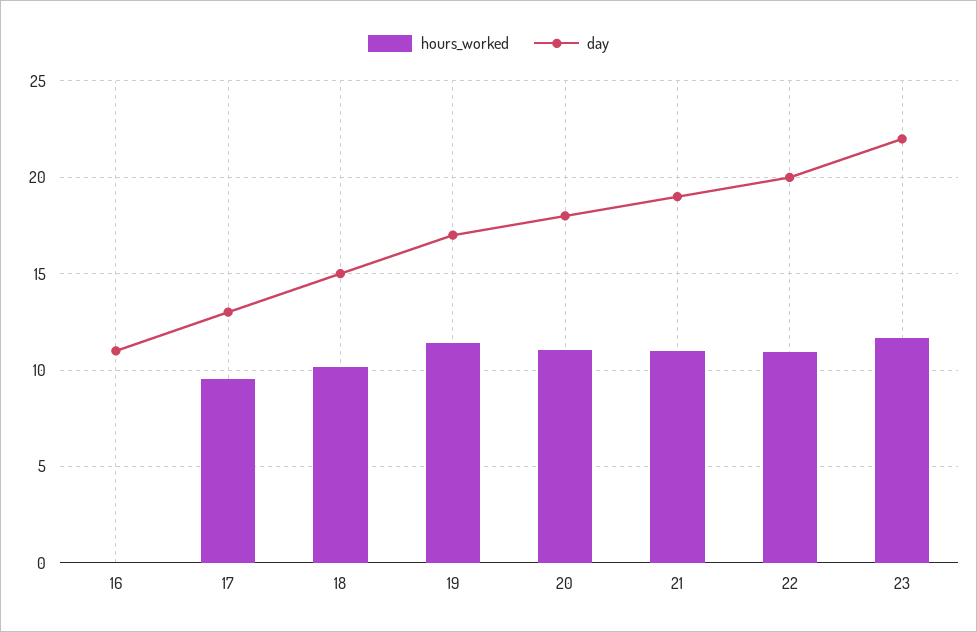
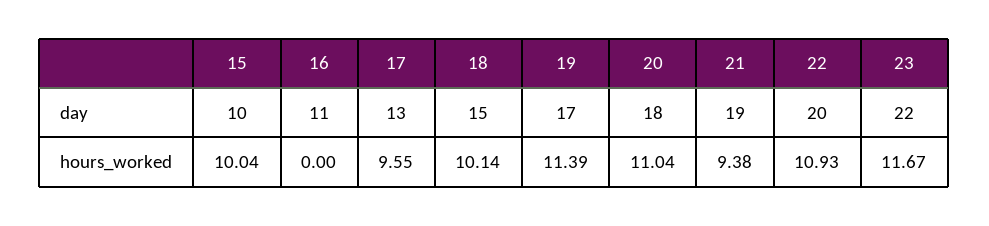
hours_worked, 21: 11 -> 9.38
day, 15: none -> 10
hours_worked, 15: none -> 10.04

